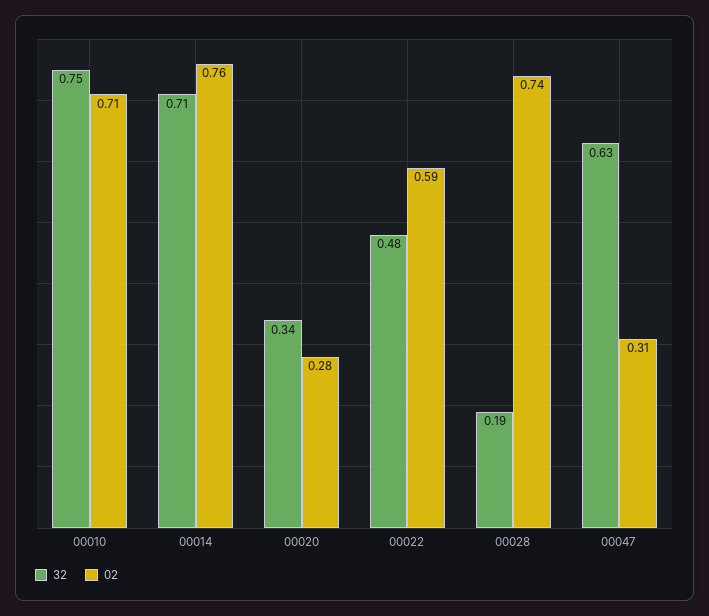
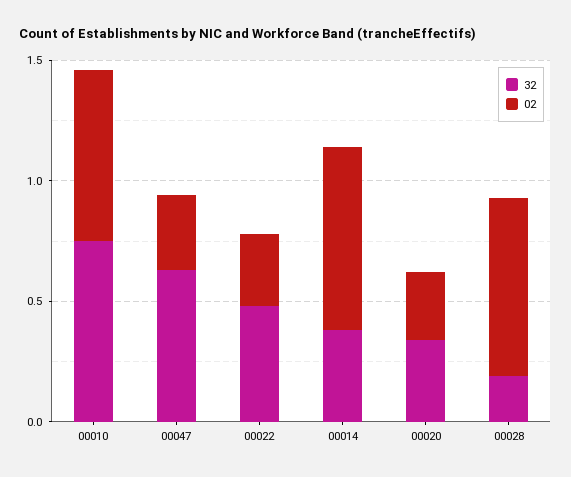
32, 00014: 0.71 -> 0.4
02, 00022: 0.59 -> 0.3

